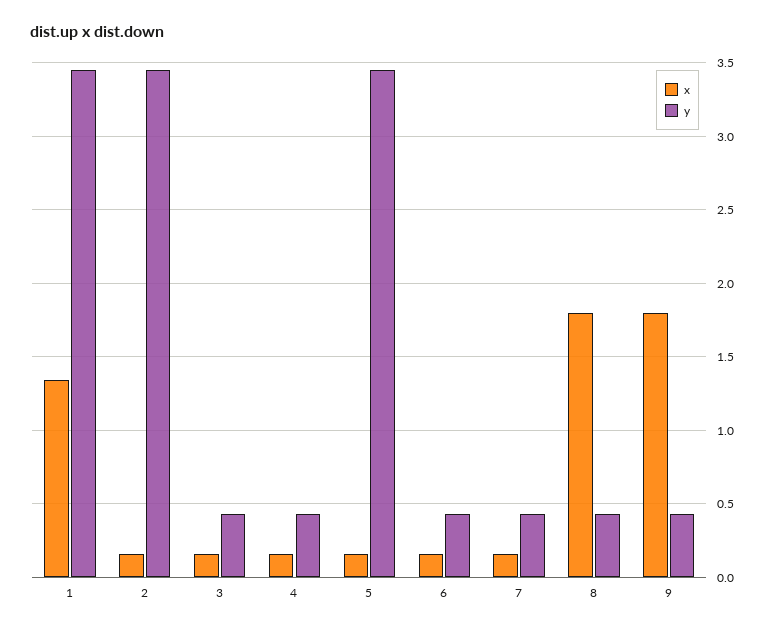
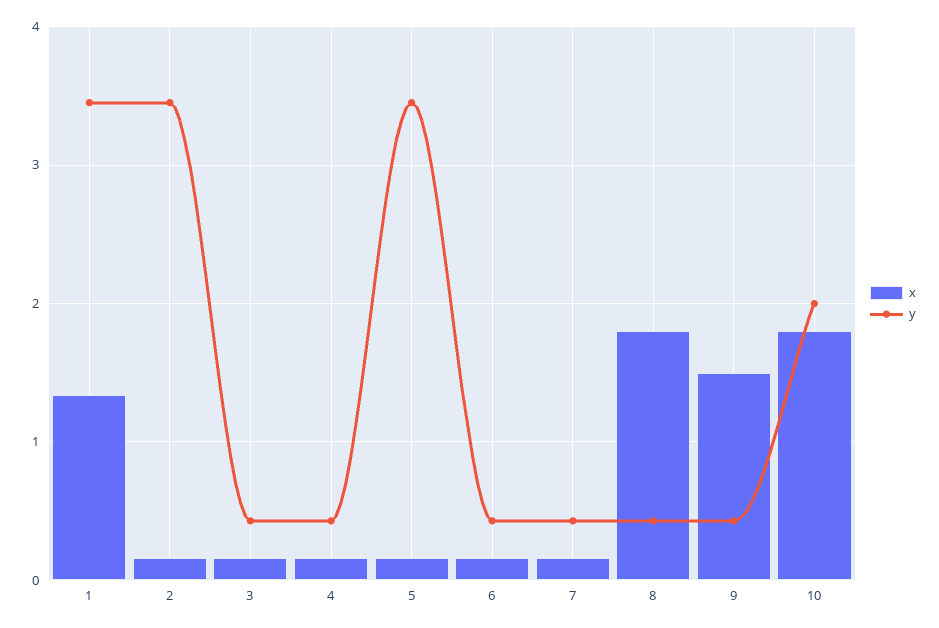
x, 9: 1.8 -> 1.5
x, 10: none -> 1.8
y, 10: none -> 2

